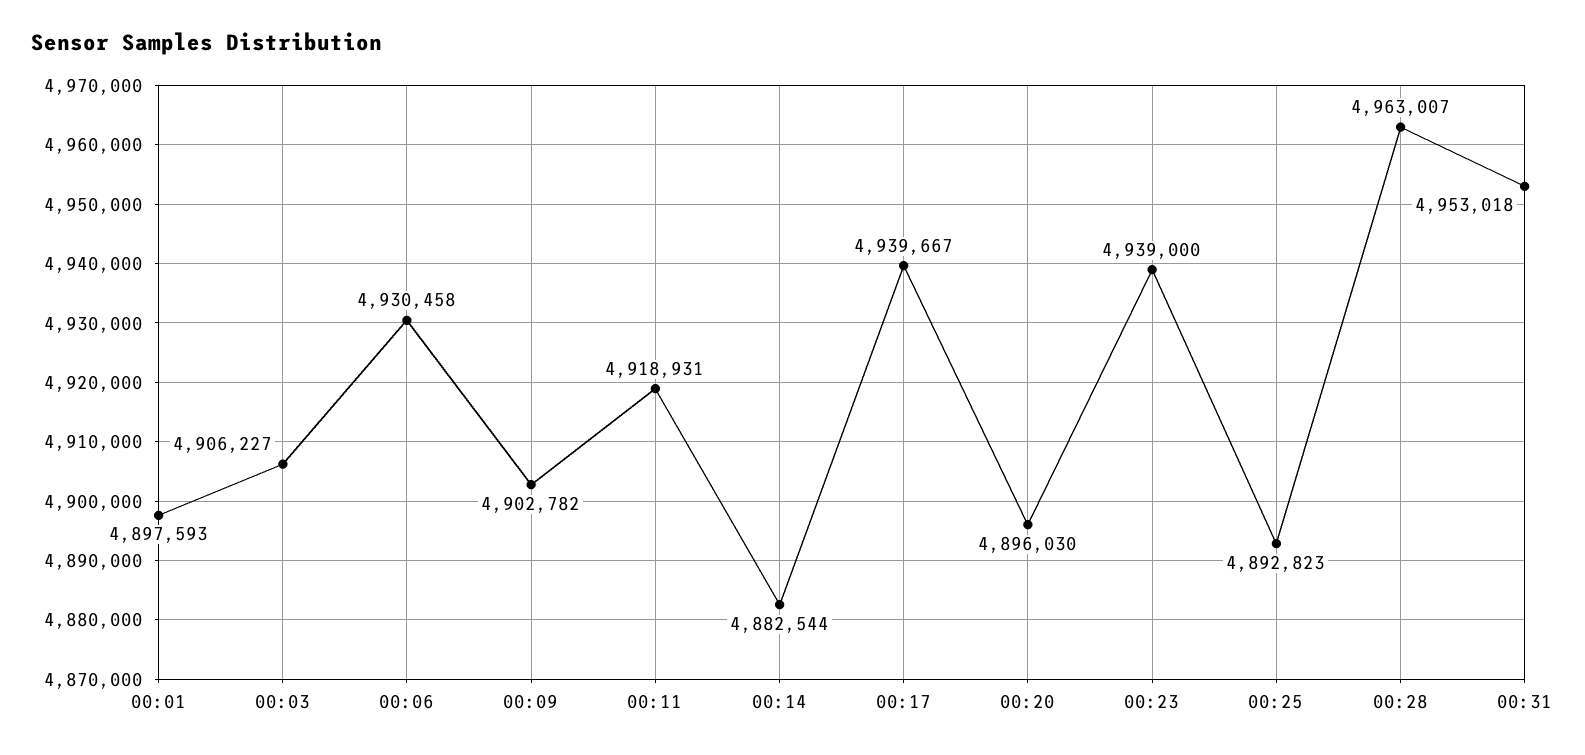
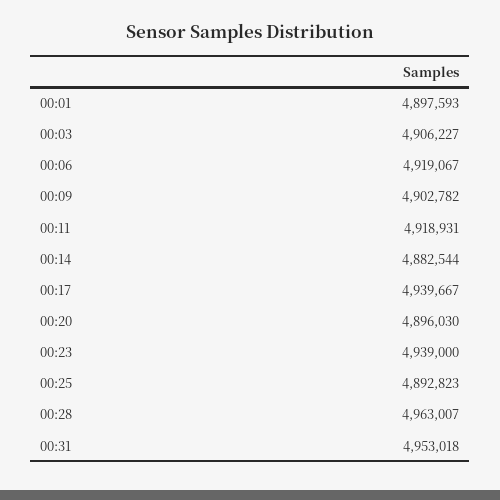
00:06: 4930458 -> 4919067

